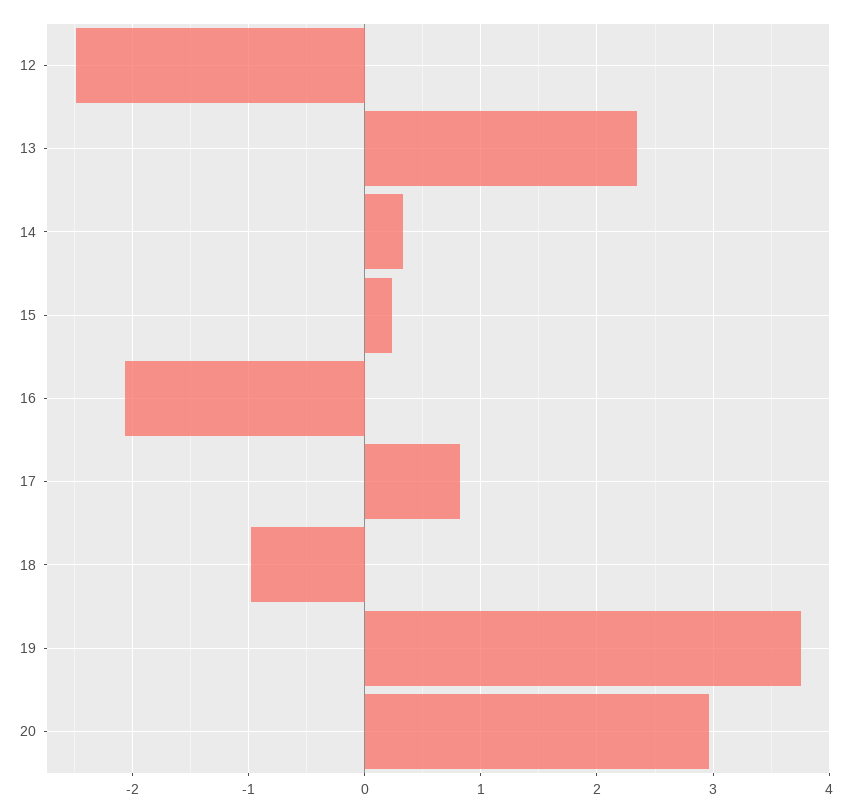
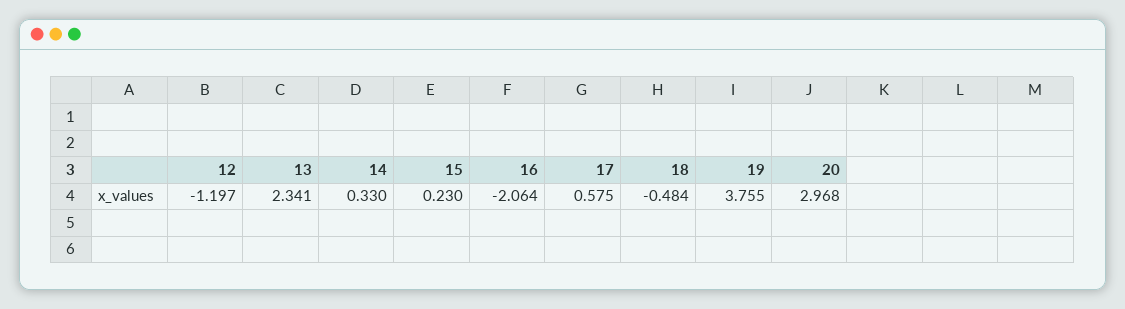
12: -2.5 -> -1.197
17: 0.8 -> 0.575
18: -1 -> -0.484

